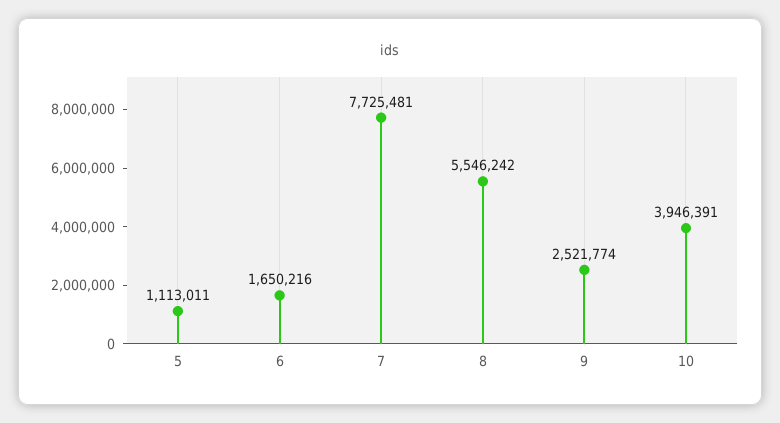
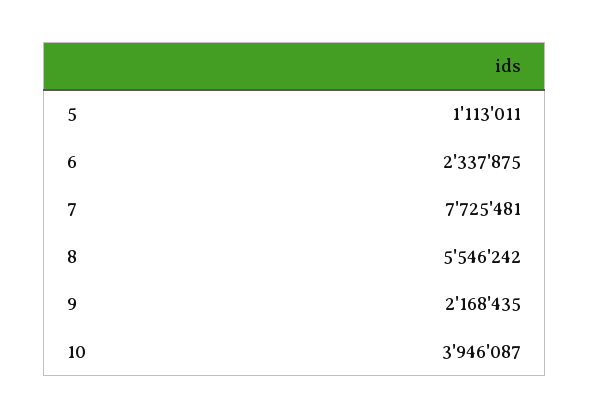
6: 1650216 -> 2337875
9: 2521774 -> 2168435
10: 3946391 -> 3946087

